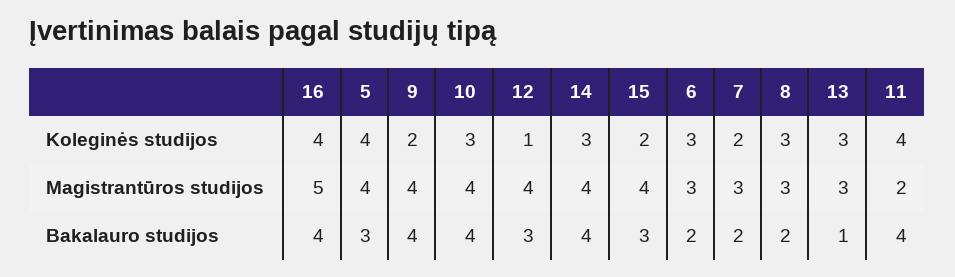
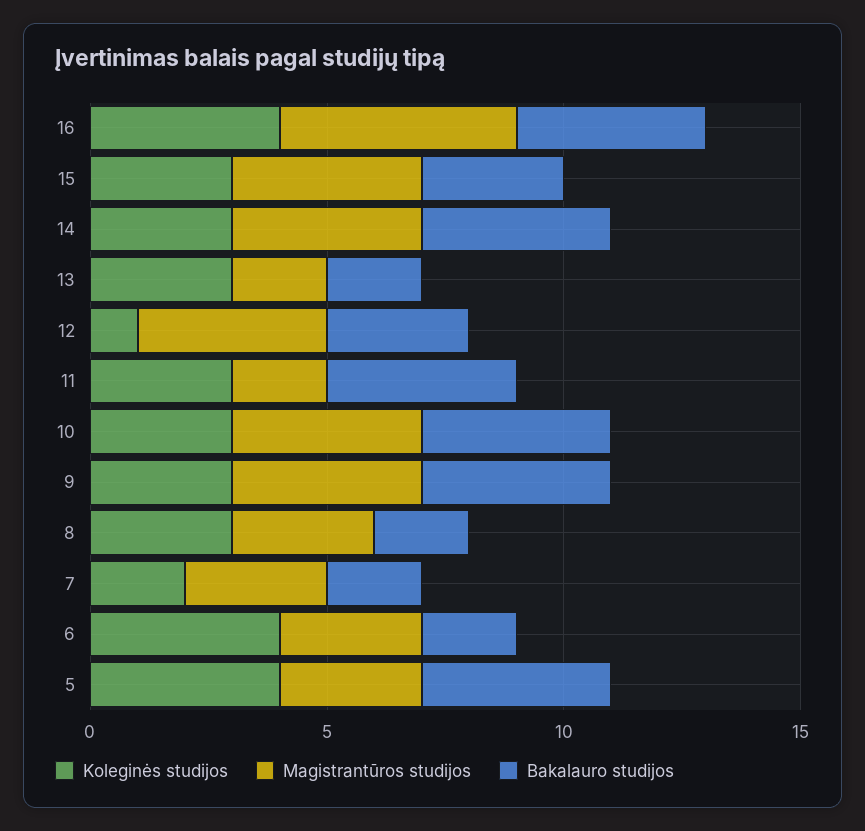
Koleginės studijos, 9: 2 -> 3
Koleginės studijos, 15: 2 -> 3
Koleginės studijos, 6: 3 -> 4
Koleginės studijos, 11: 4 -> 3
Magistrantūros studijos, 5: 4 -> 3
Magistrantūros studijos, 13: 3 -> 2
Bakalauro studijos, 5: 3 -> 4
Bakalauro studijos, 13: 1 -> 2

